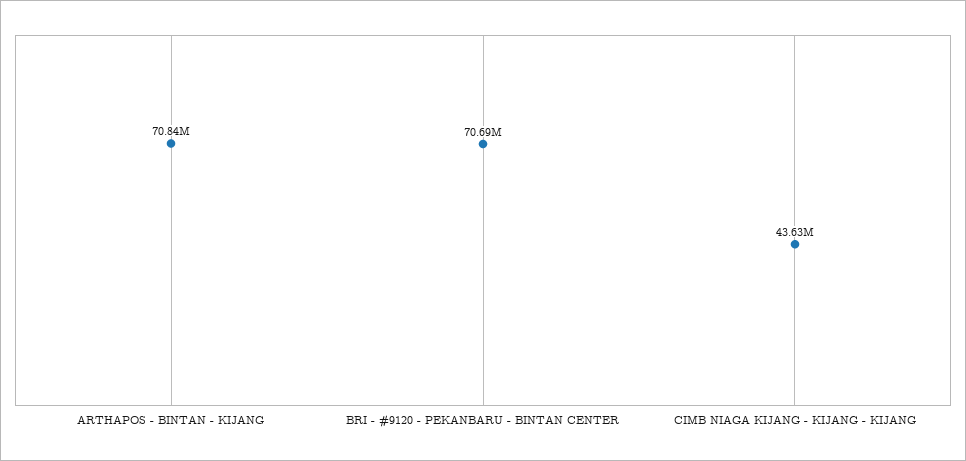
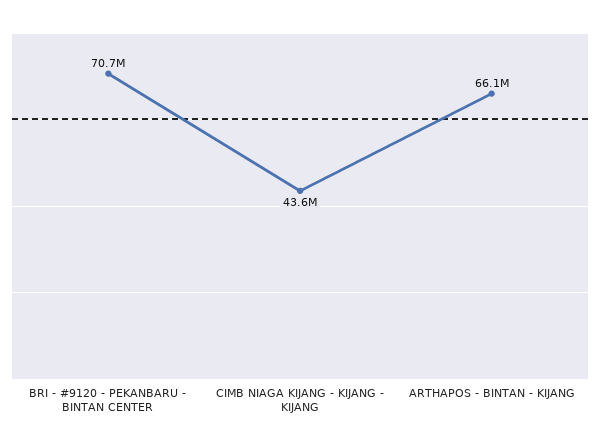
ARTHAPOS - BINTAN - KIJANG: 70840000 -> 66100000

